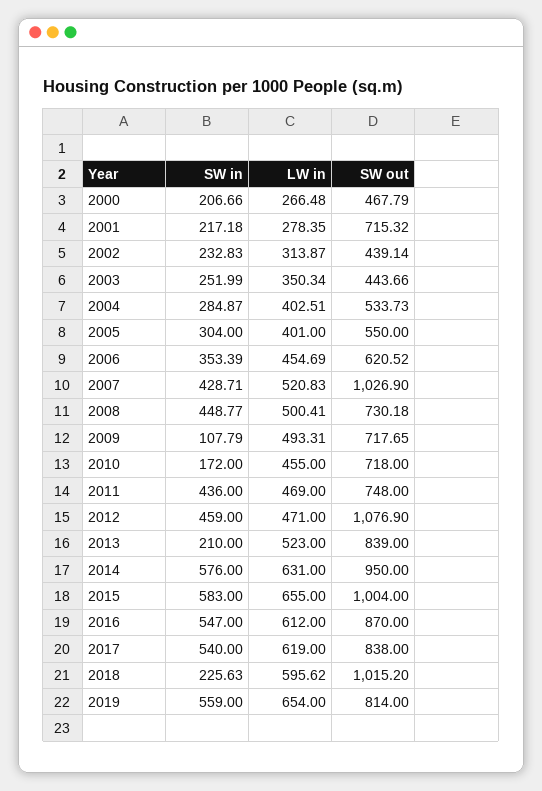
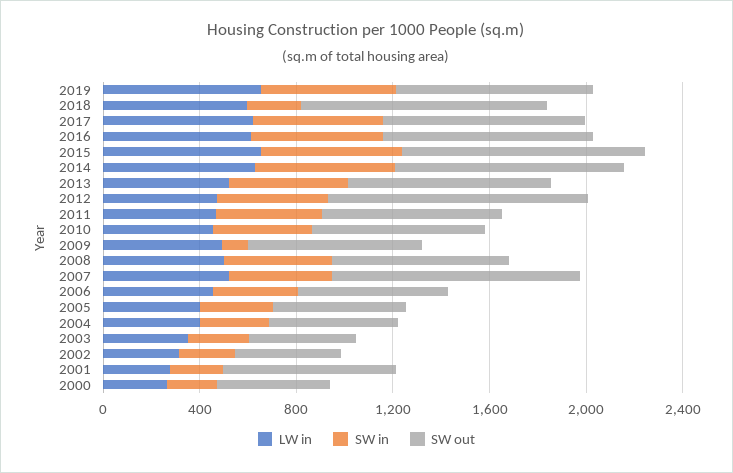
SW in, 2010: 172 -> 400
SW in, 2013: 210 -> 500

